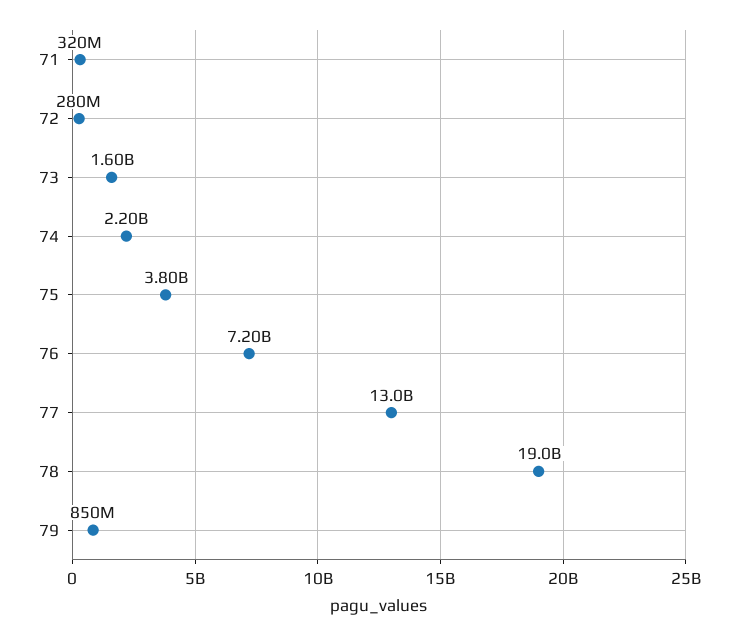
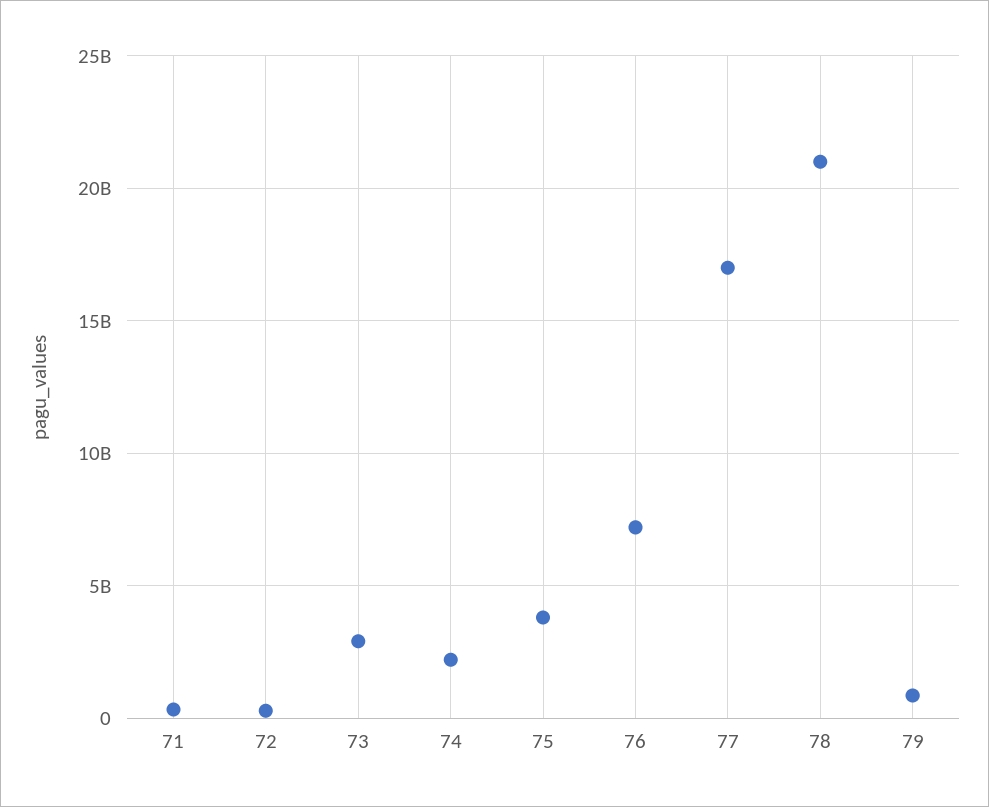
73: 1600000000 -> 3000000000
77: 13000000000 -> 17000000000
78: 19000000000 -> 21000000000

